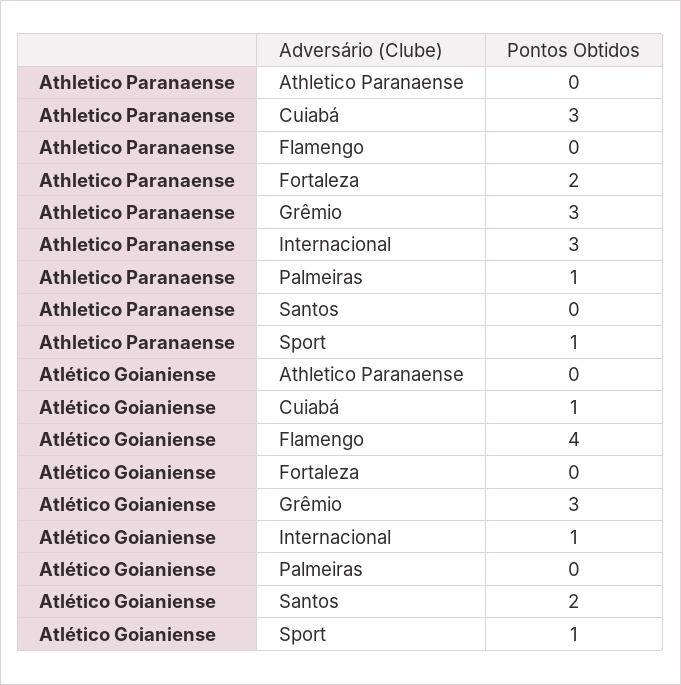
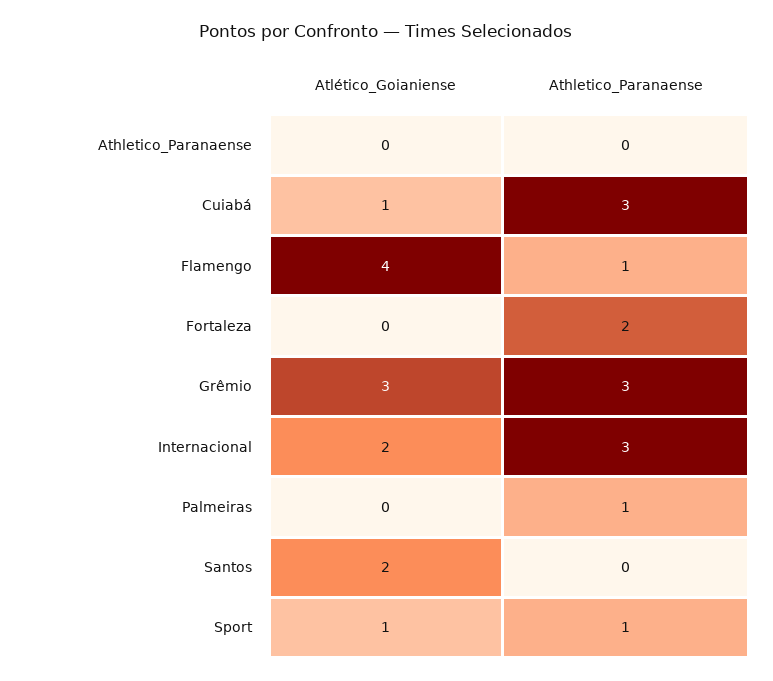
Athletico Paranaense, Flamengo: 0 -> 1
Atlético Goianiense, Internacional: 1 -> 2

